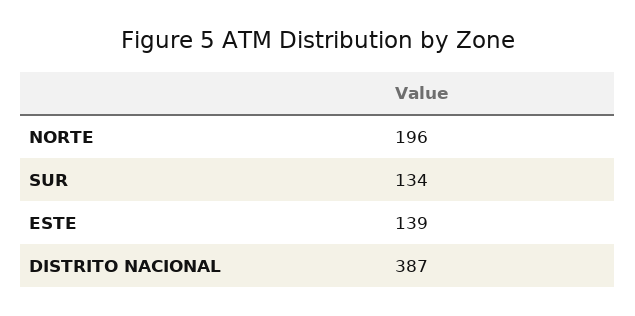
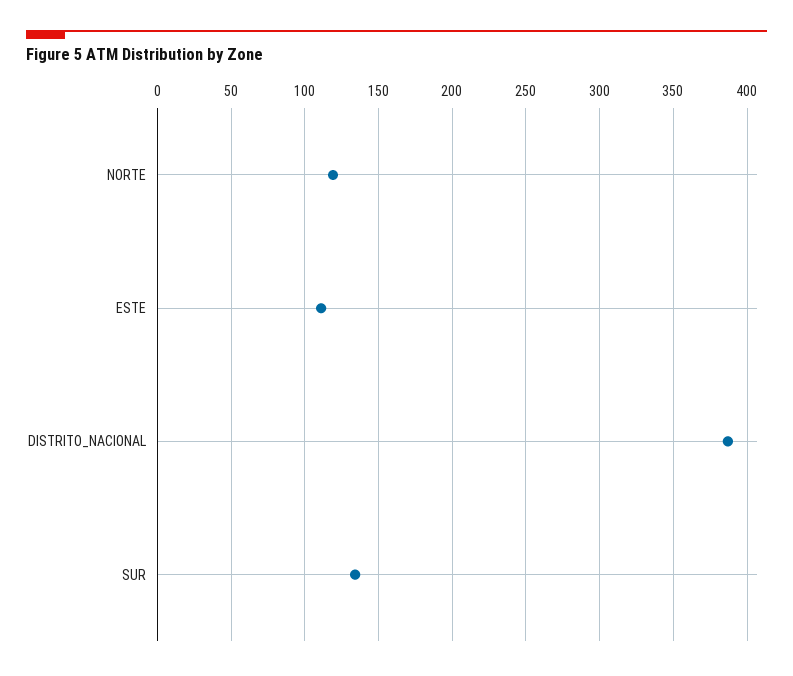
NORTE: 196 -> 120
ESTE: 139 -> 110

